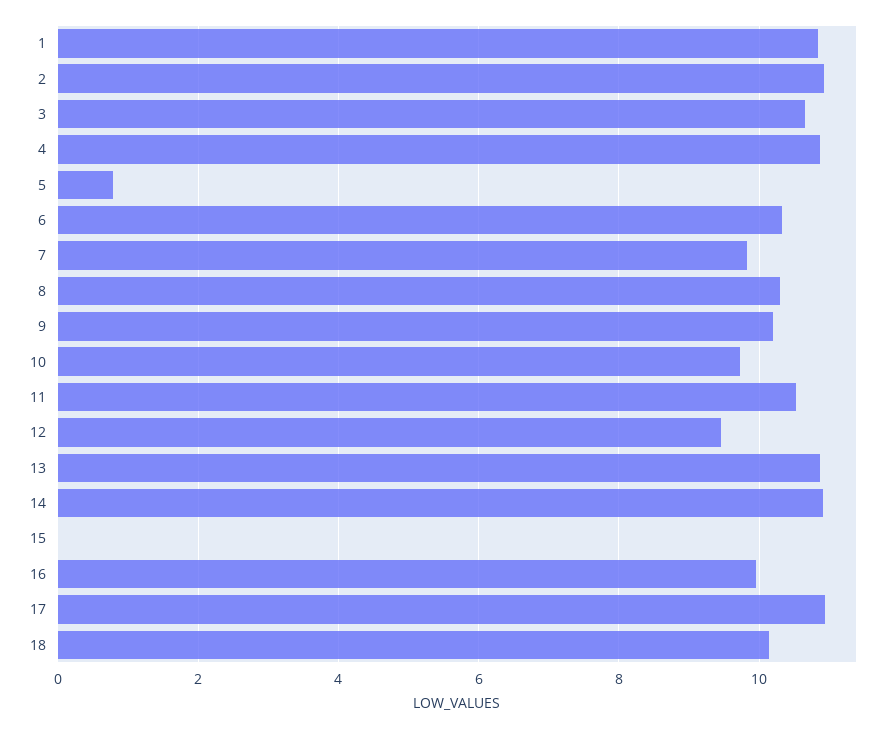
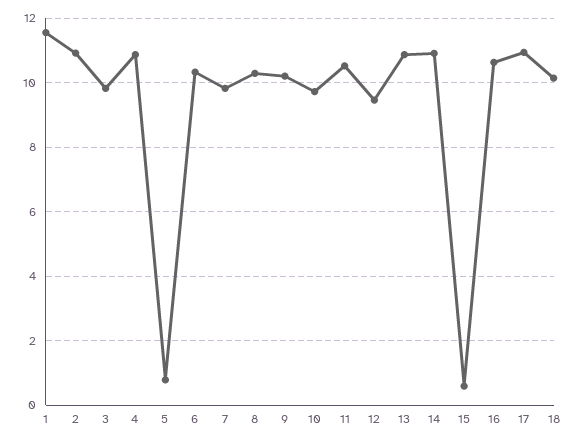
1: 10.8 -> 11.6
3: 10.6 -> 9.8
15: 0 -> 0.6
16: 10 -> 10.6

